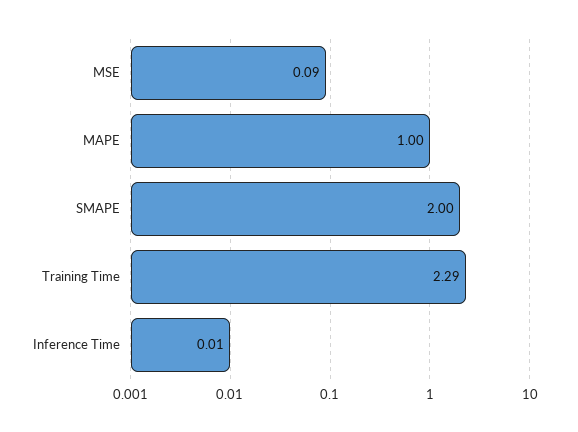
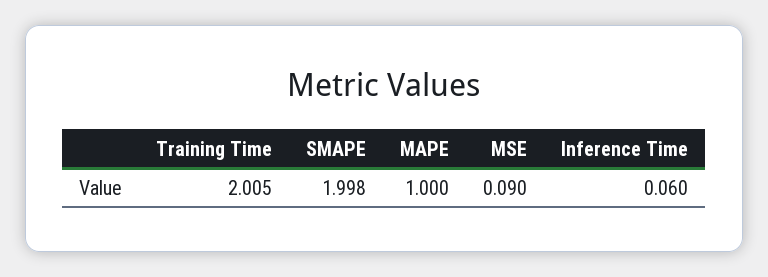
Training Time: 2.29 -> 2.005
Inference Time: 0.01 -> 0.06

